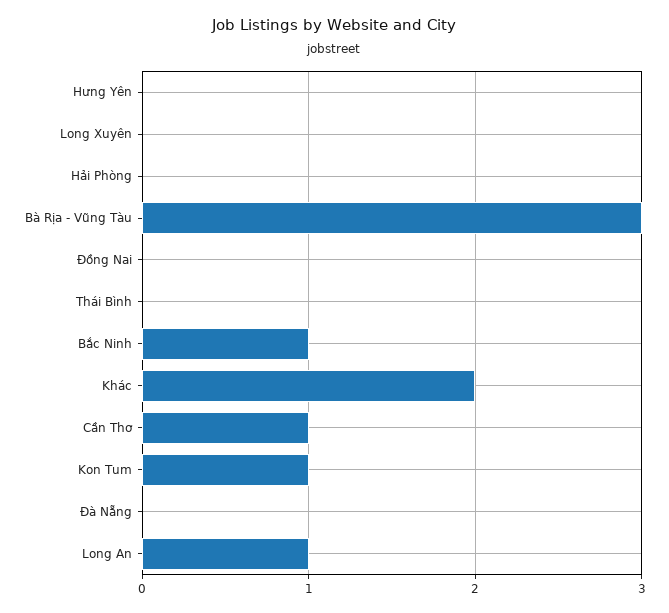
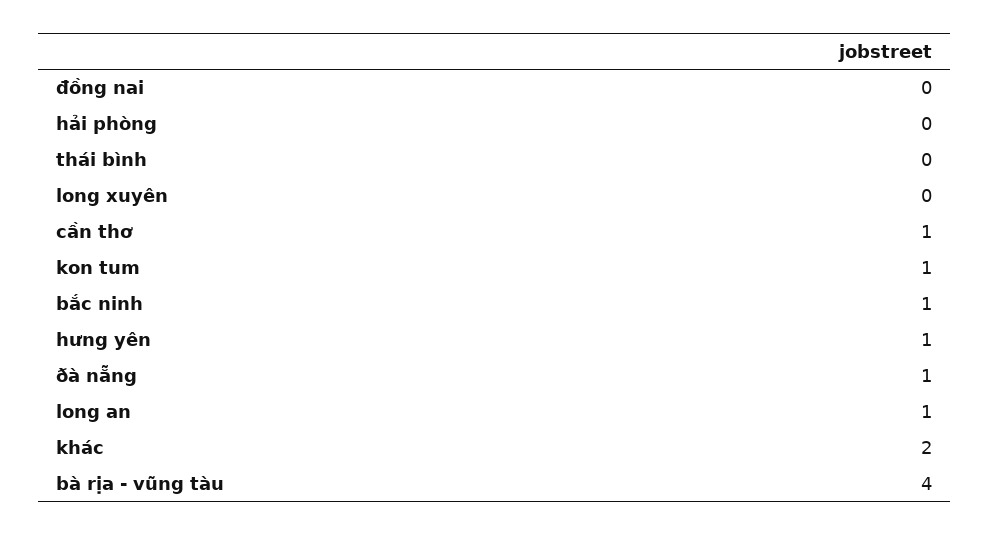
Hưng Yên: 0 -> 1
Bà Rịa - Vũng Tàu: 3 -> 4
Ðà Nẵng: 0 -> 1

